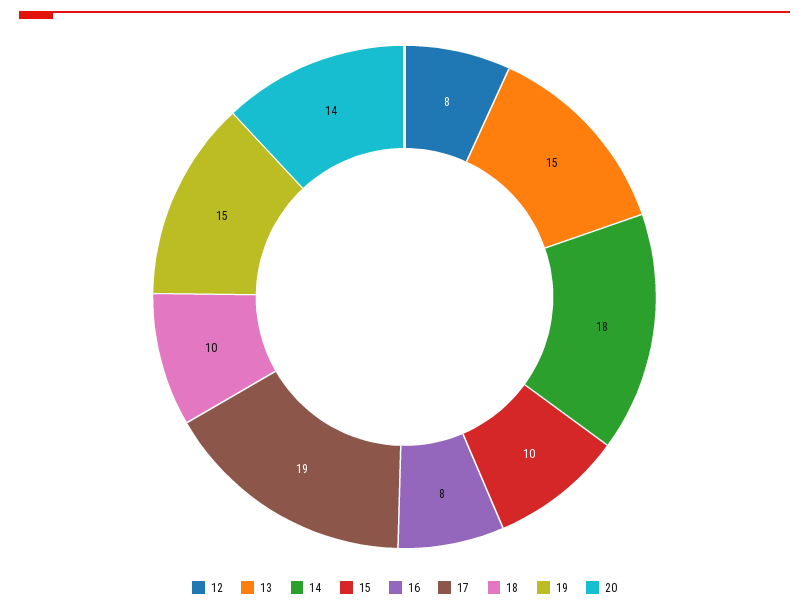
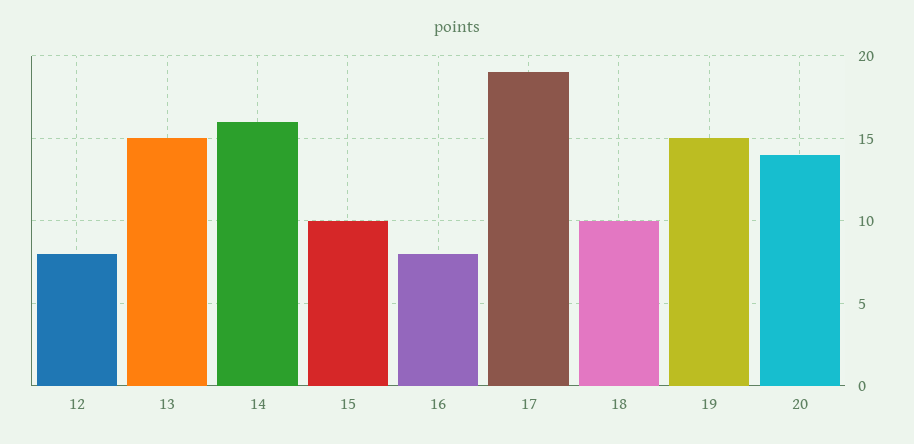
14: 18 -> 16

